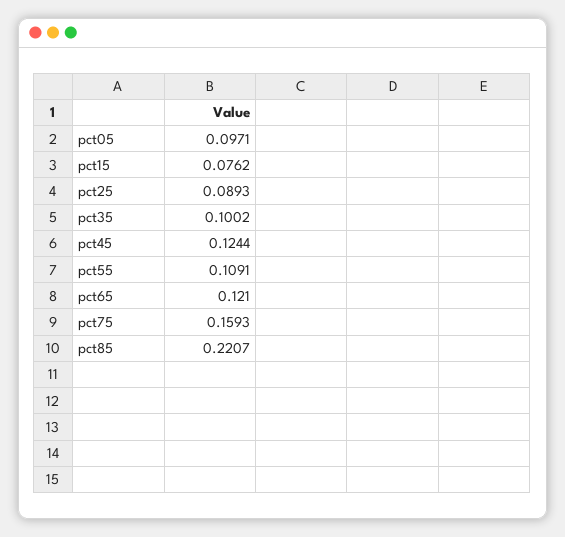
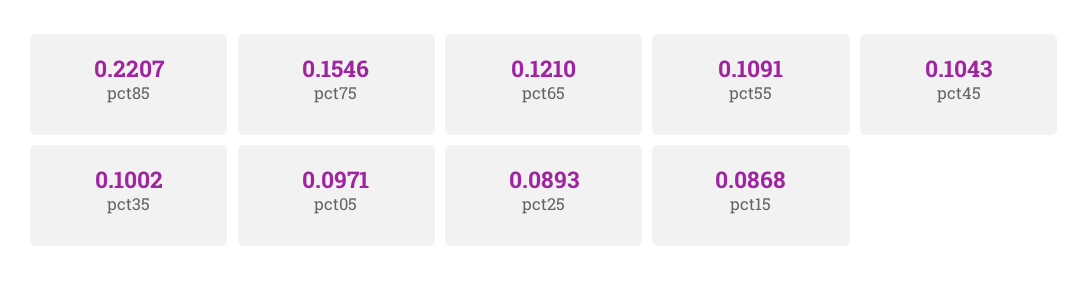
pct15: 0.0762 -> 0.0868
pct45: 0.1244 -> 0.1043
pct75: 0.1593 -> 0.1546

